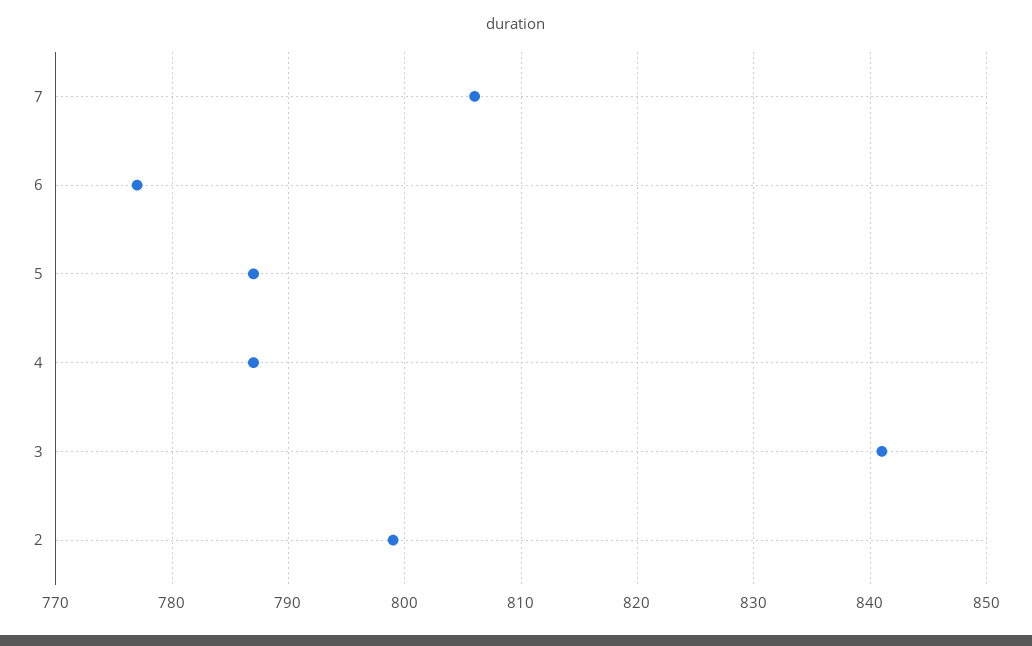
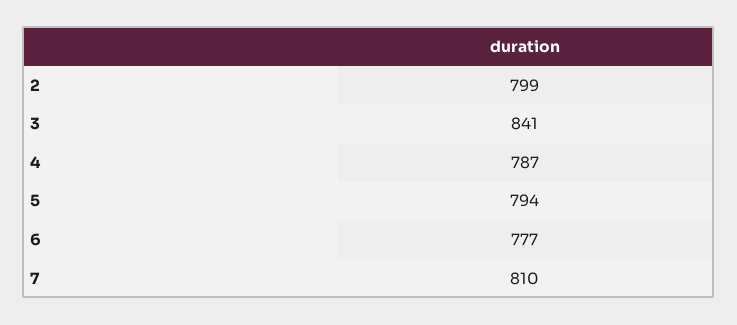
7: 806 -> 810
5: 787 -> 794

